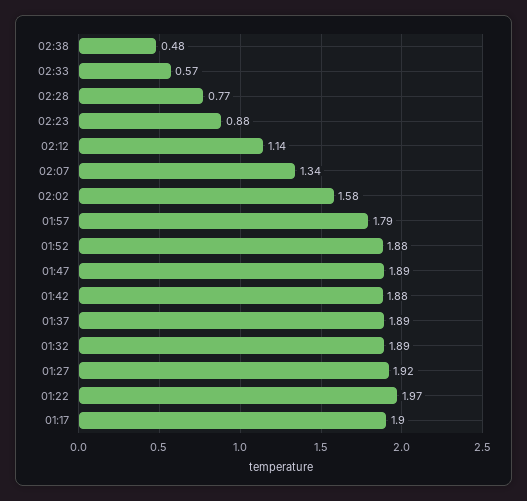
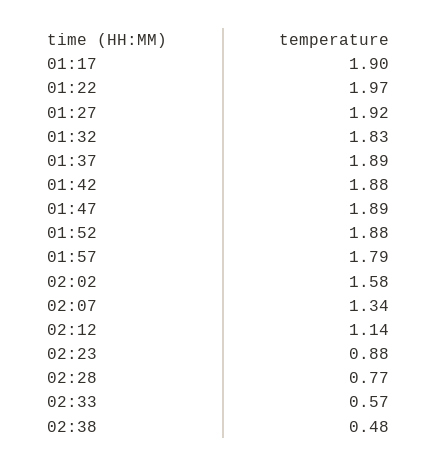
01:32: 1.89 -> 1.83

